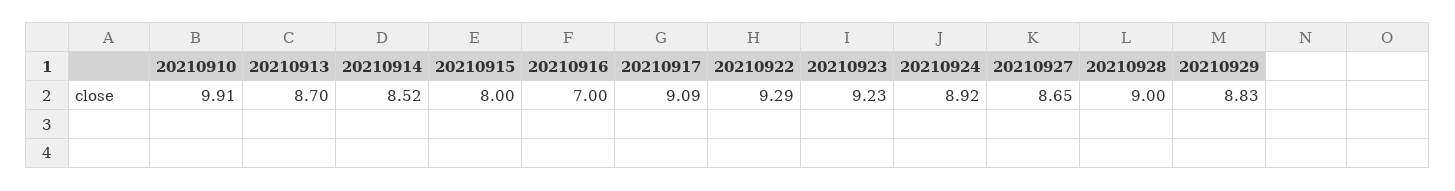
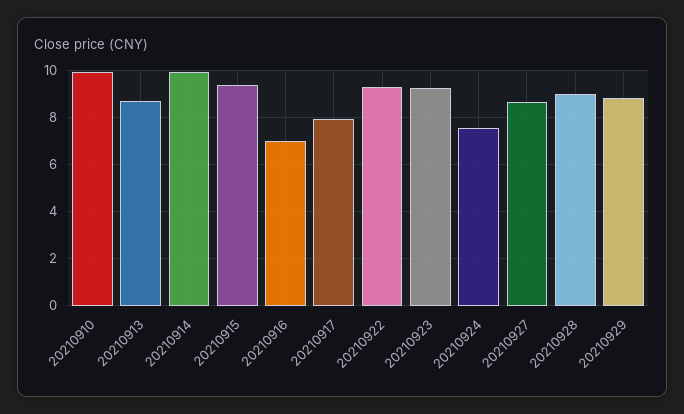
20210914: 8.52 -> 10
20210915: 8 -> 9.5
20210917: 9.09 -> 8
20210924: 8.92 -> 7.5

